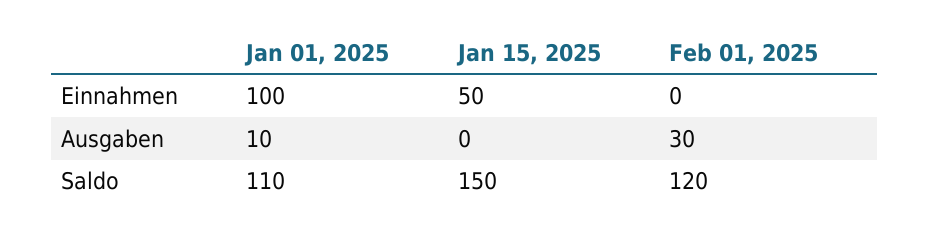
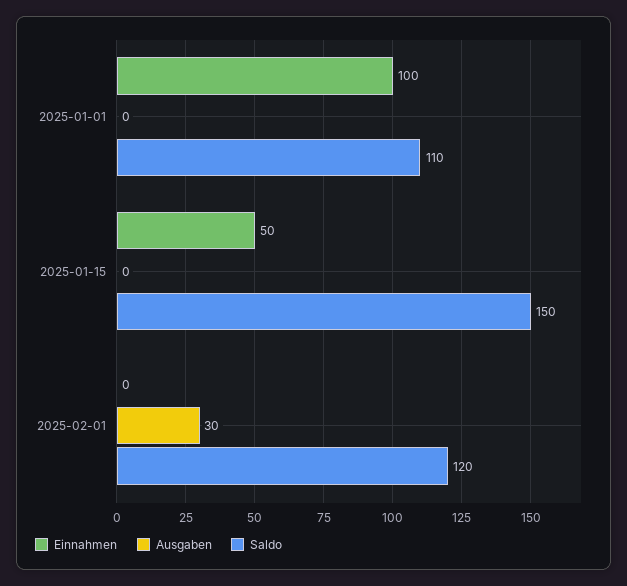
Ausgaben, Jan 01, 2025: 10 -> 0

